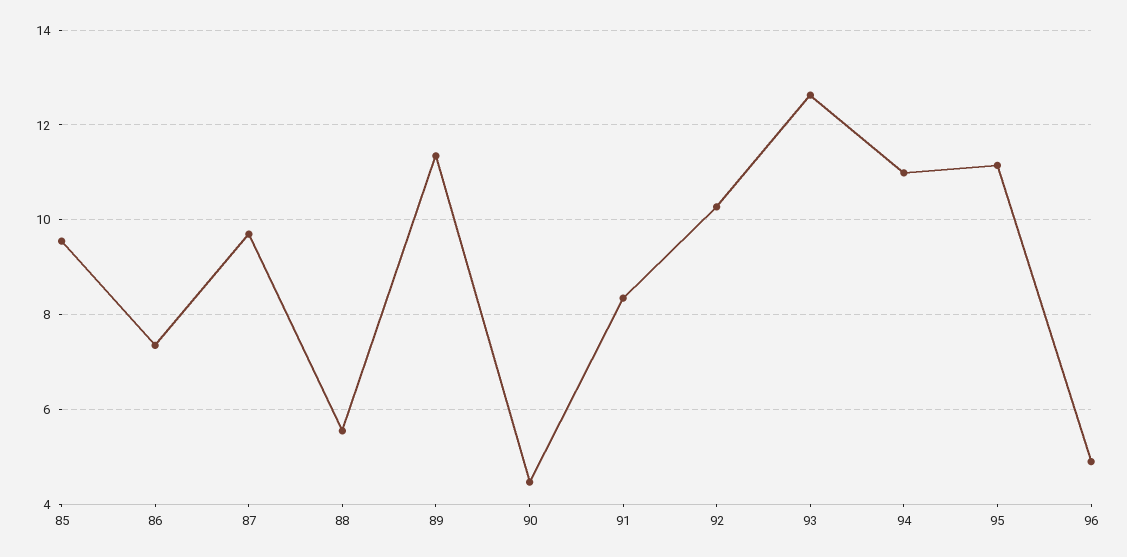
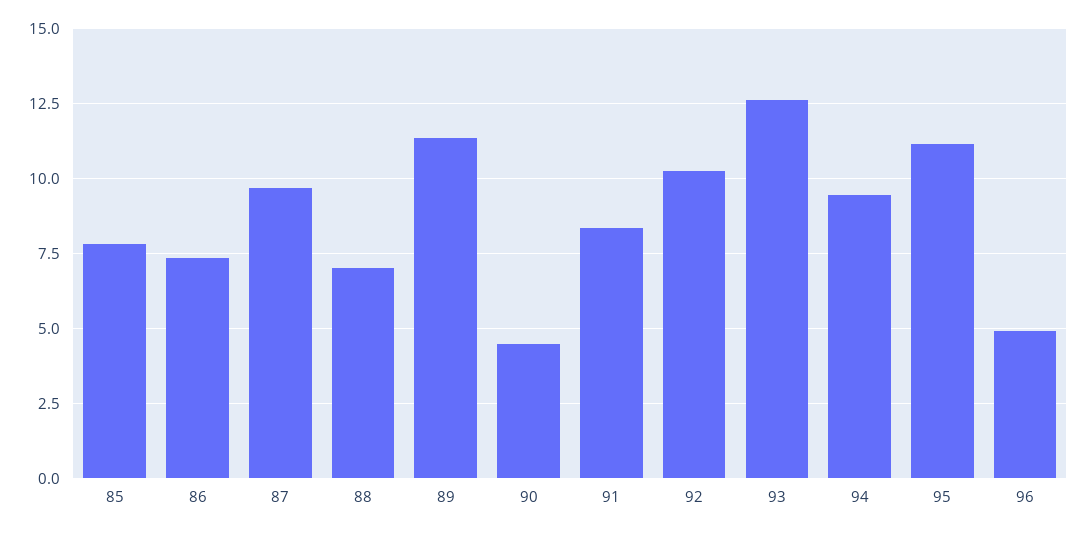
85: 9.6 -> 7.75
88: 5.6 -> 7
94: 11 -> 9.5

